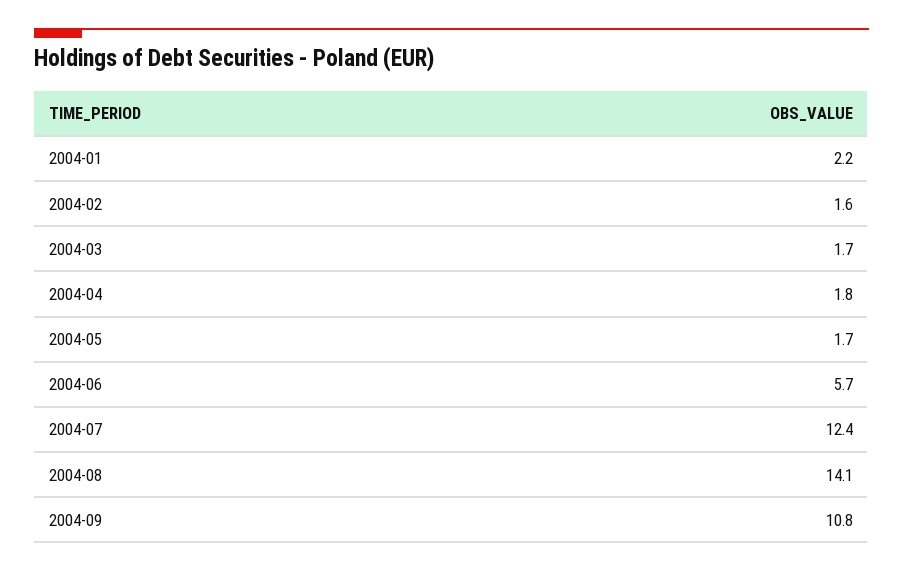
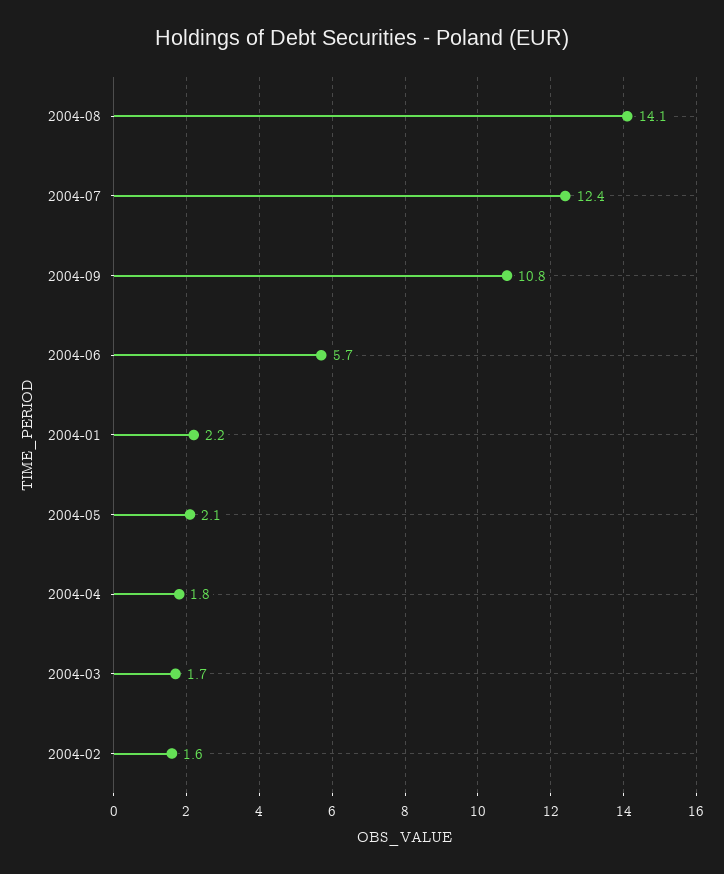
2004-05: 1.7 -> 2.1

